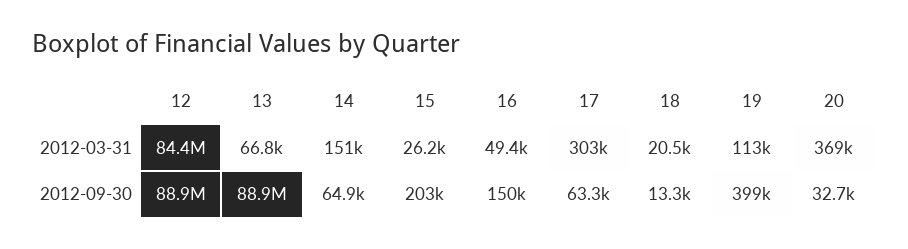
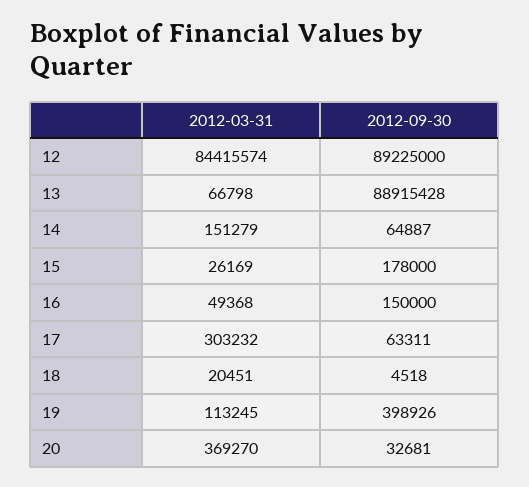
12, 2012-09-30: 88900000 -> 89225000
15, 2012-09-30: 203000 -> 178000
18, 2012-09-30: 13300 -> 4518

